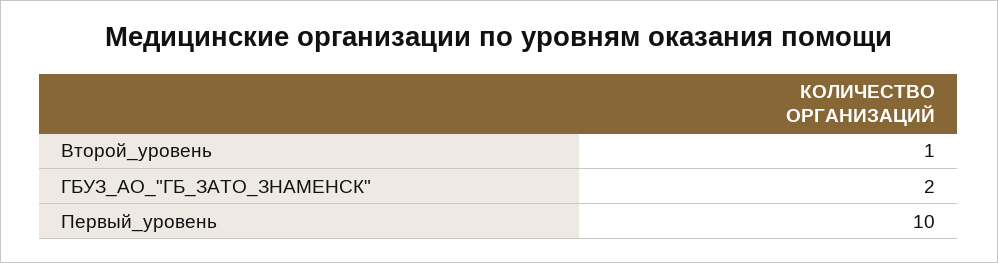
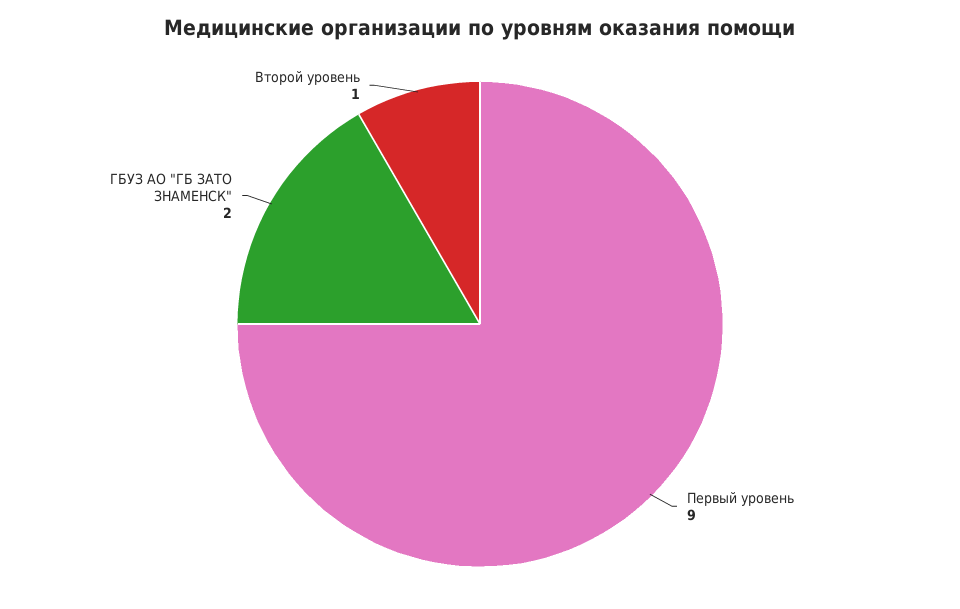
Первый_уровень: 10 -> 9

